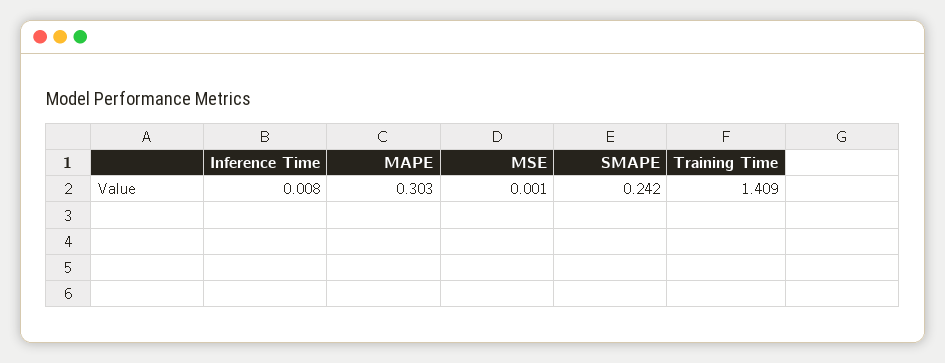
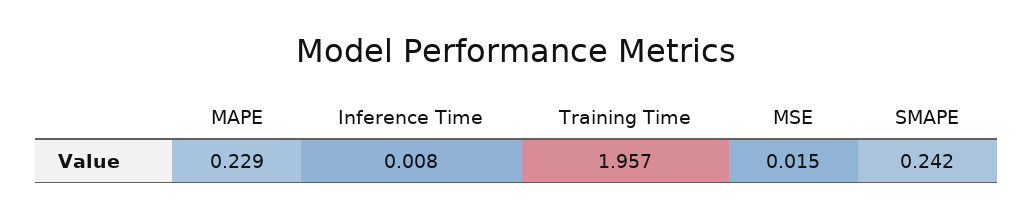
MAPE: 0.303 -> 0.229
MSE: 0.001 -> 0.015
Training Time: 1.409 -> 1.957

